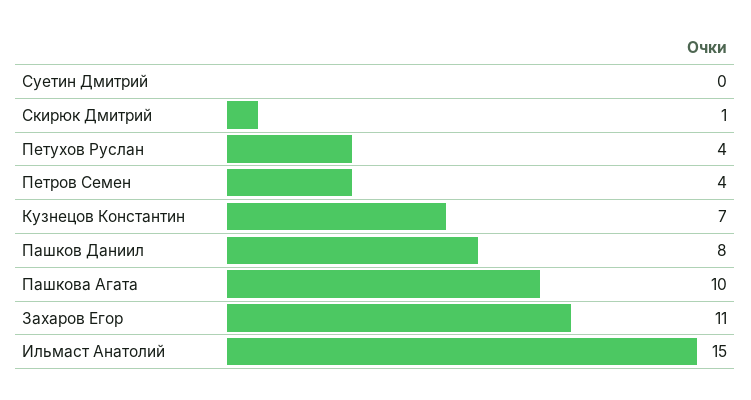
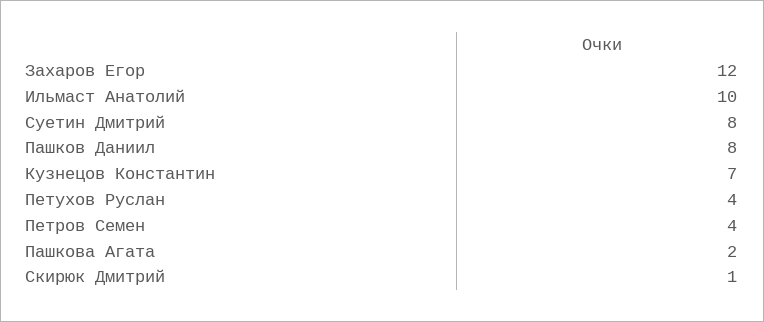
Суетин Дмитрий: 0 -> 8
Пашкова Агата: 10 -> 2
Захаров Егор: 11 -> 12
Ильмаст Анатолий: 15 -> 10

